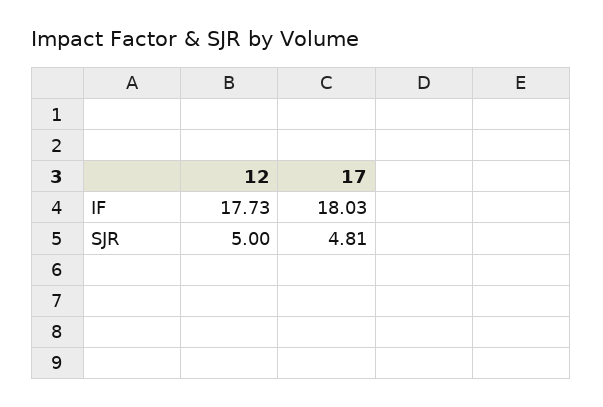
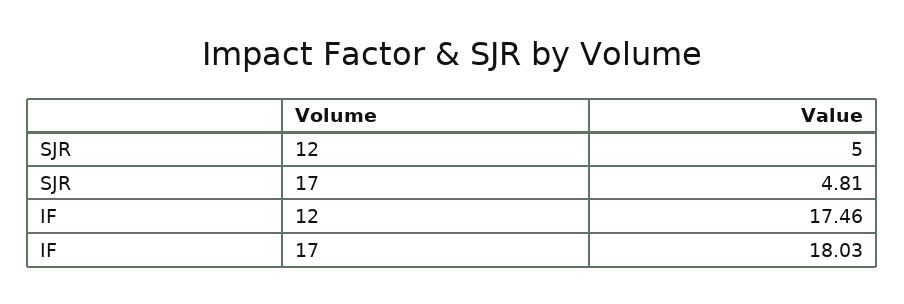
12, IF: 17.73 -> 17.46

